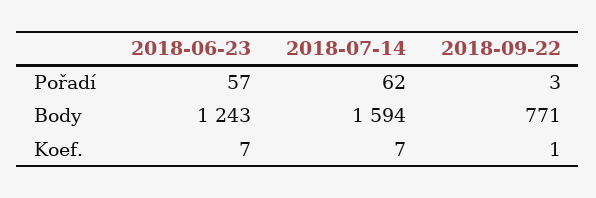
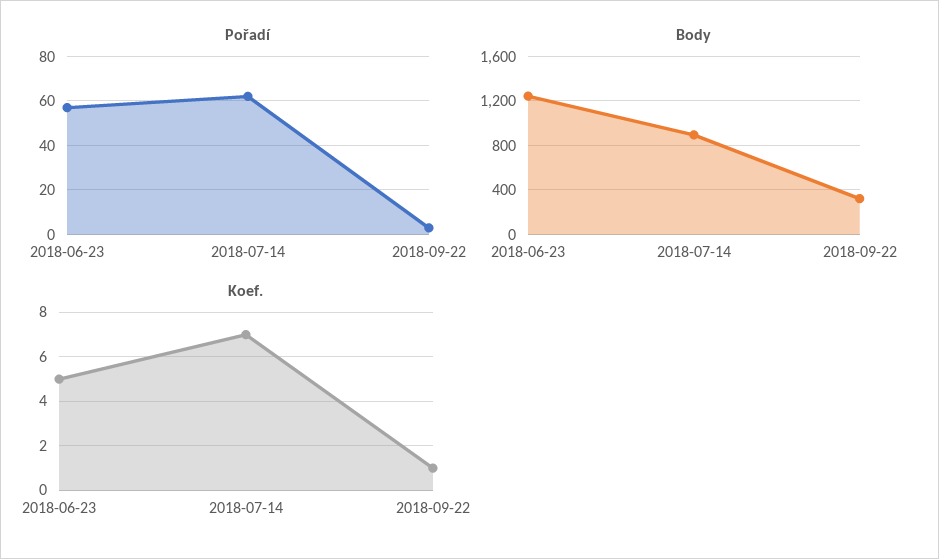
Body, 2018-07-14: 1594 -> 900
Body, 2018-09-22: 771 -> 300
Koef., 2018-06-23: 7 -> 5

